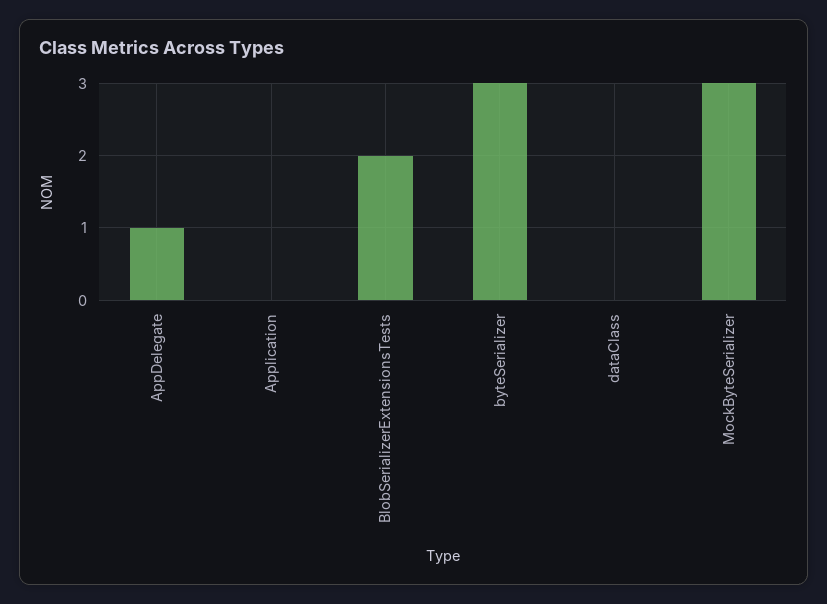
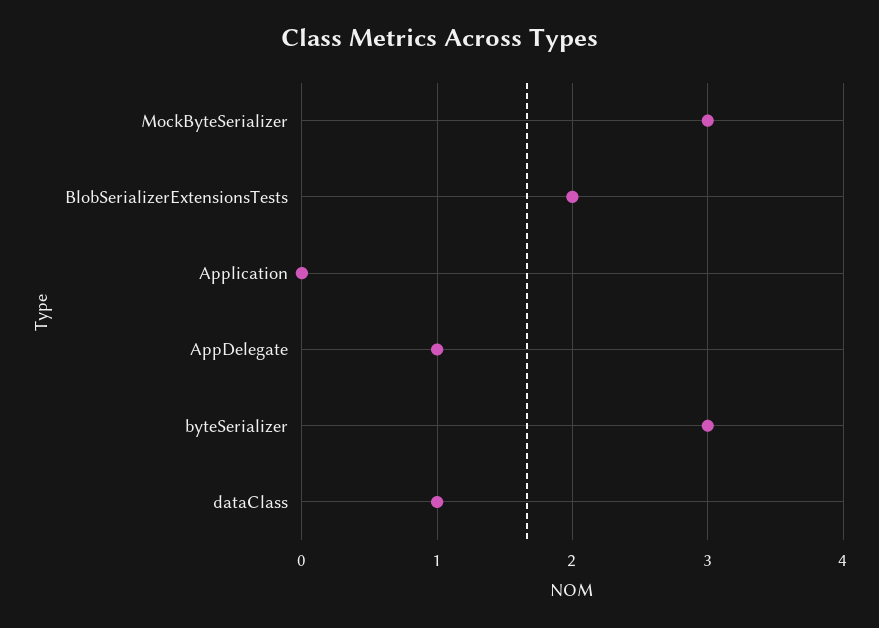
dataClass: 0 -> 1

